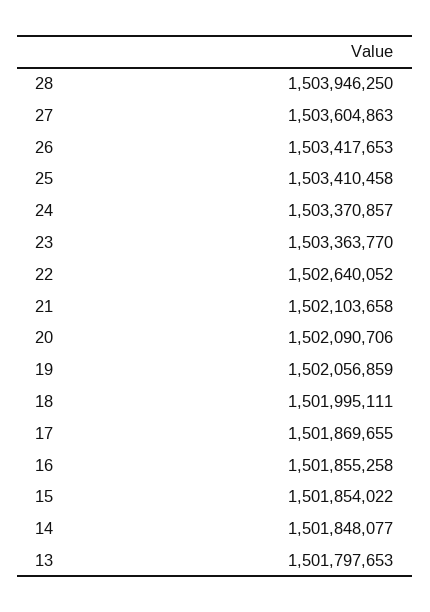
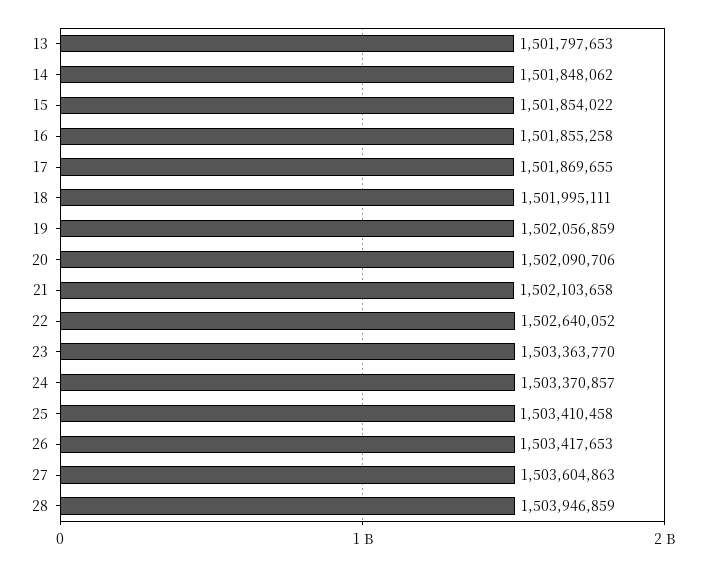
28: 1503946250 -> 1503946859
14: 1501848077 -> 1501848062

